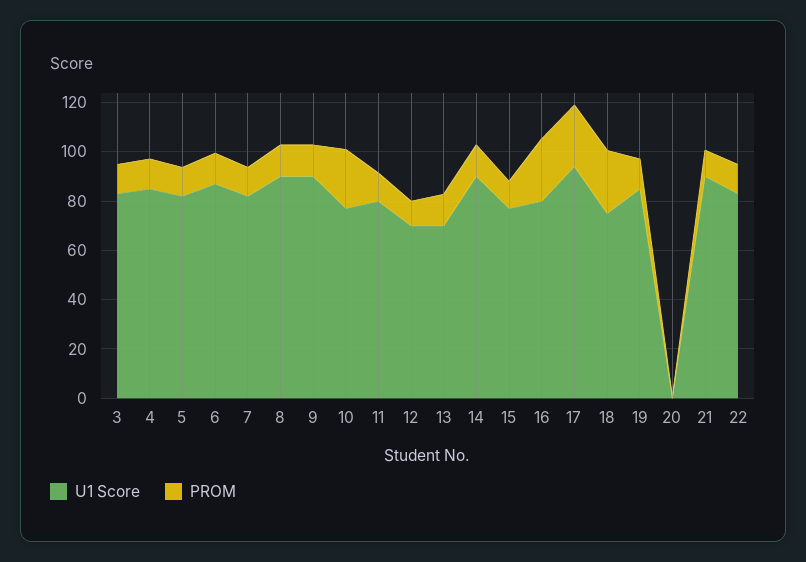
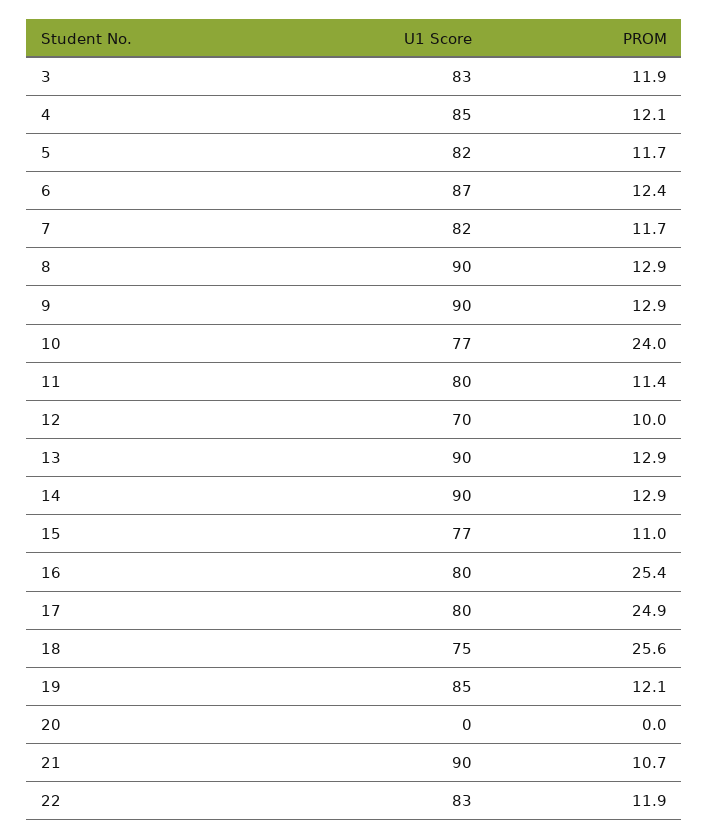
U1 Score, 13: 70 -> 90
U1 Score, 17: 95 -> 80

